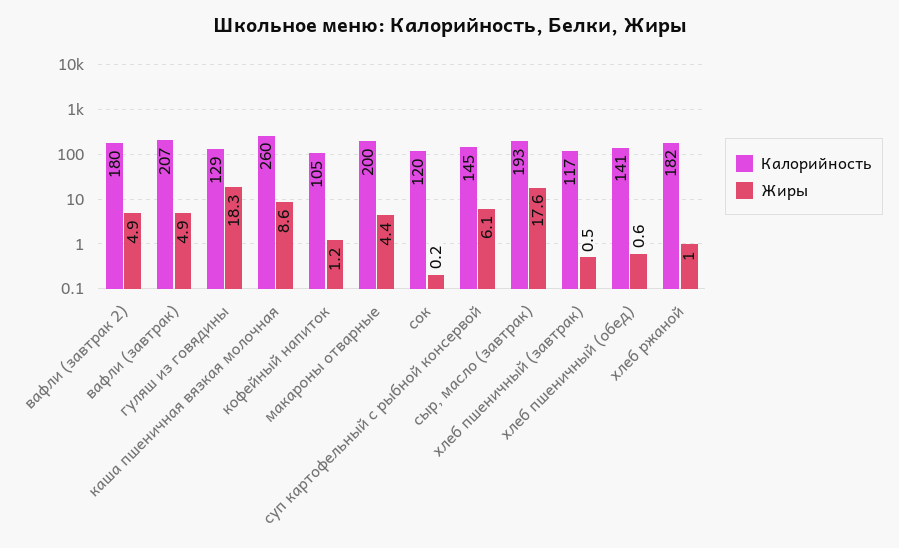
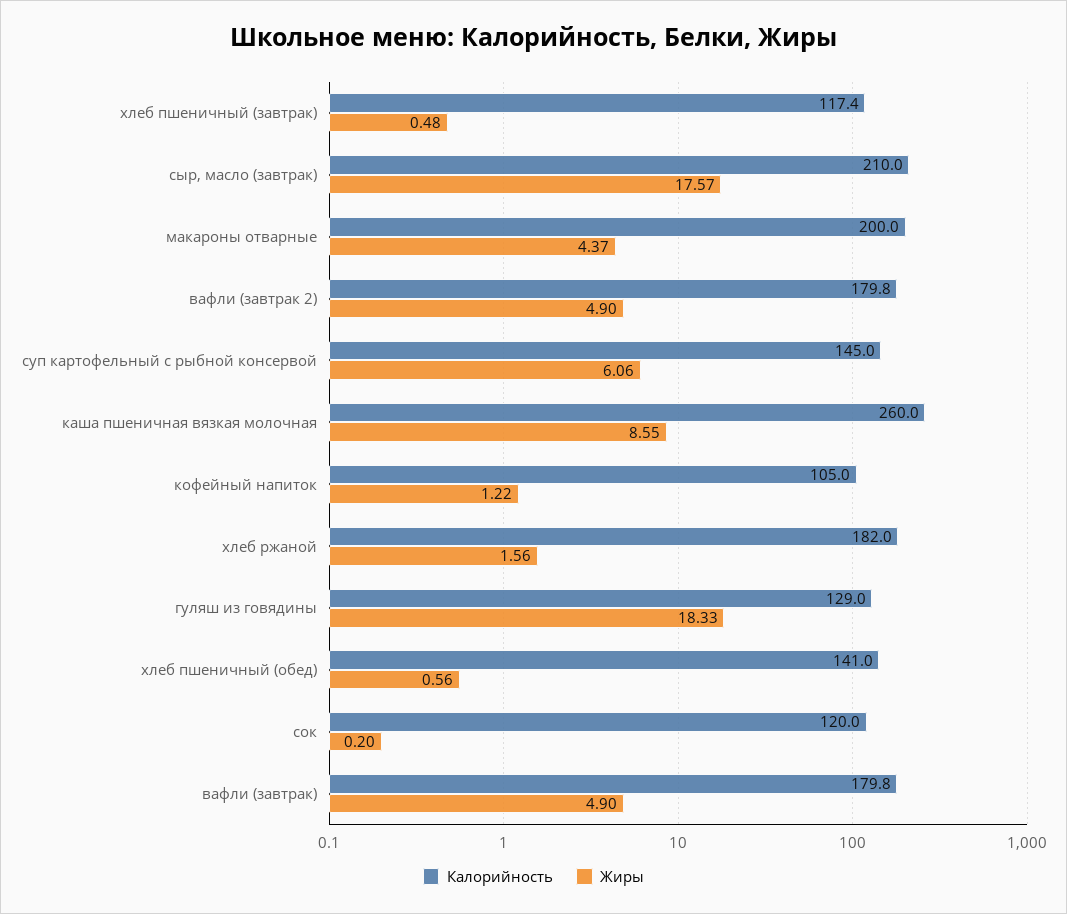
Калорийность, вафли (завтрак): 207 -> 179.8
Калорийность, сыр, масло (завтрак): 193 -> 210
Жиры, хлеб ржаной: 1 -> 1.56

